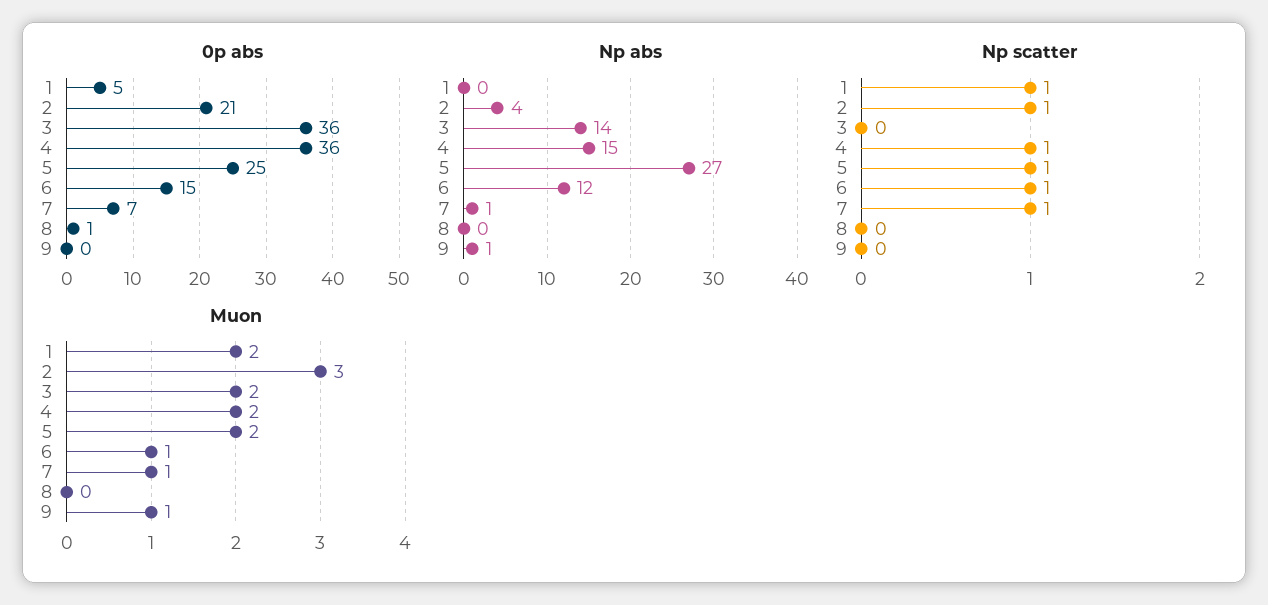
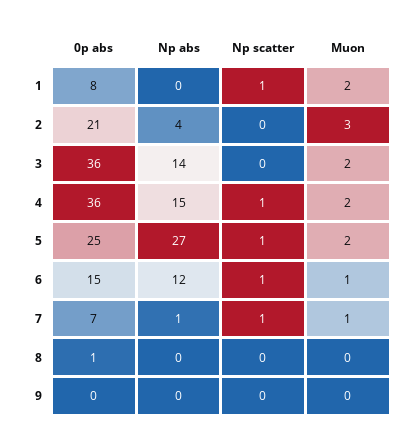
0p abs, 1: 5 -> 8
Np abs, 9: 1 -> 0
Np scatter, 2: 1 -> 0
Muon, 9: 1 -> 0

